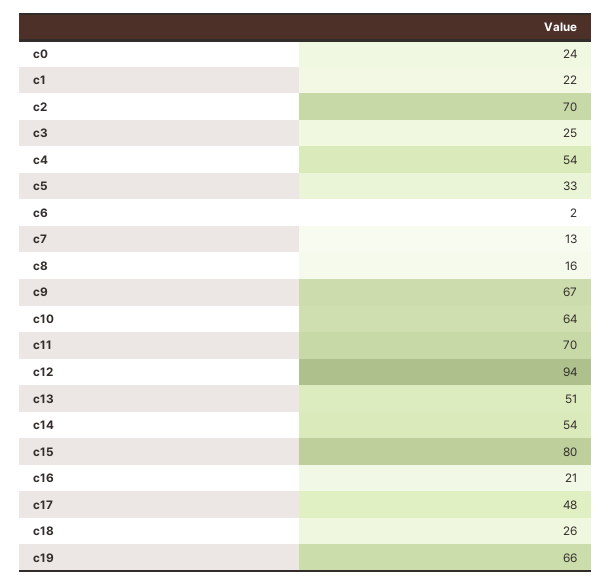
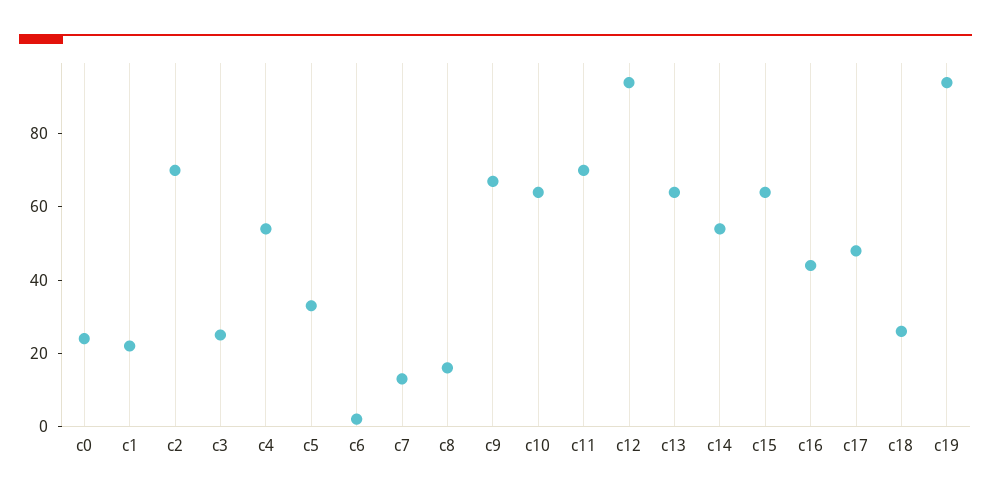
c13: 51 -> 65
c15: 80 -> 65
c16: 21 -> 45
c19: 66 -> 95

